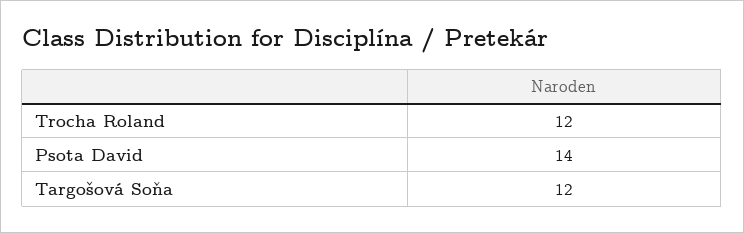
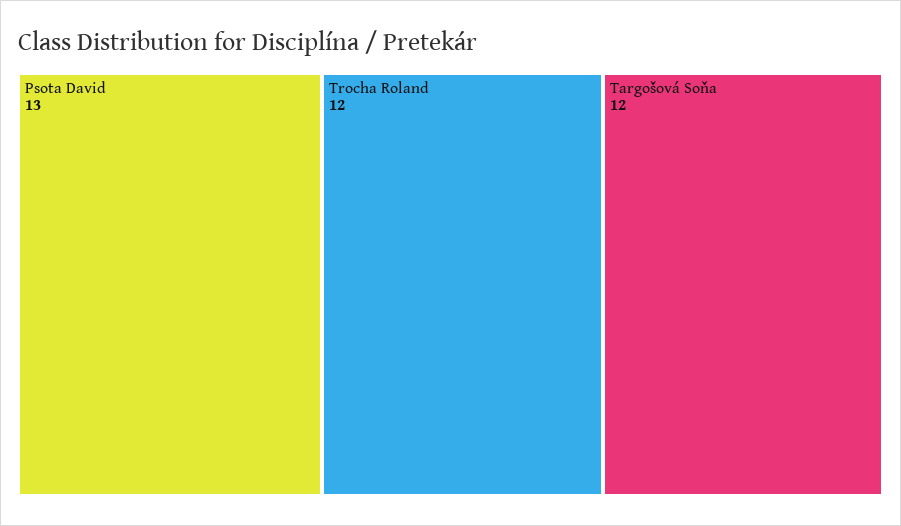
Psota David: 14 -> 13

